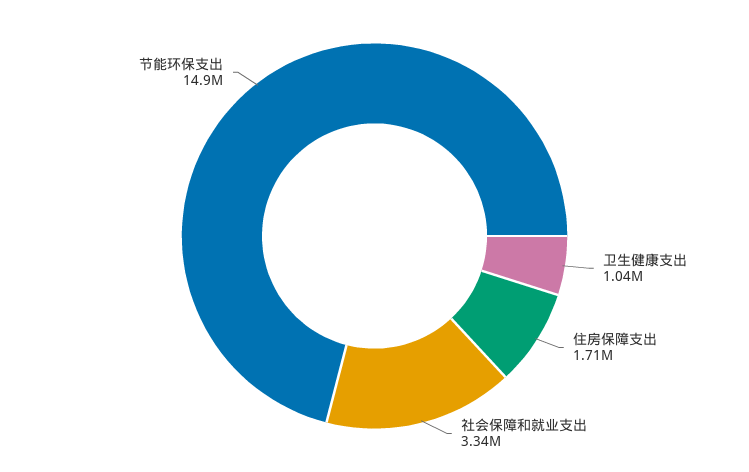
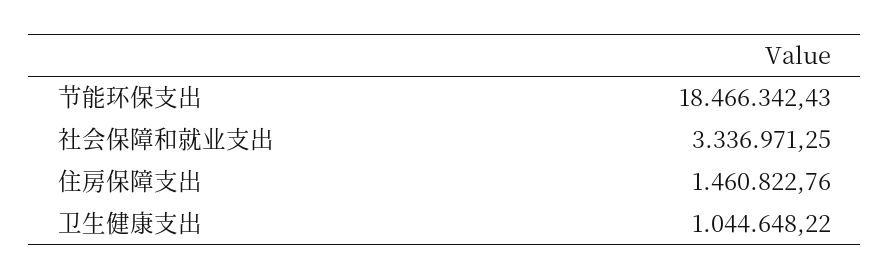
住房保障支出: 1710000 -> 1460822.76
节能环保支出: 14900000 -> 18466342.43

